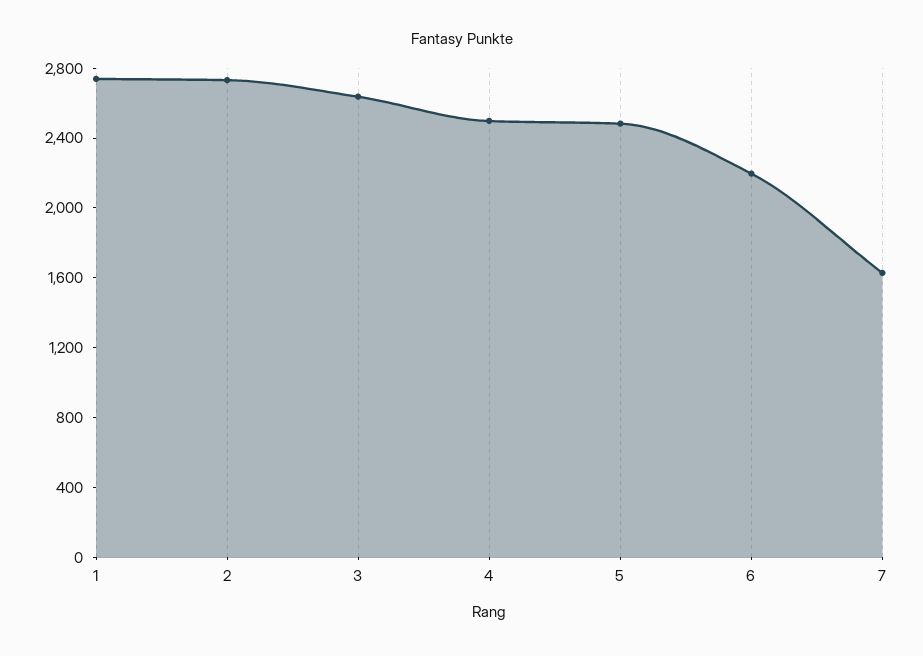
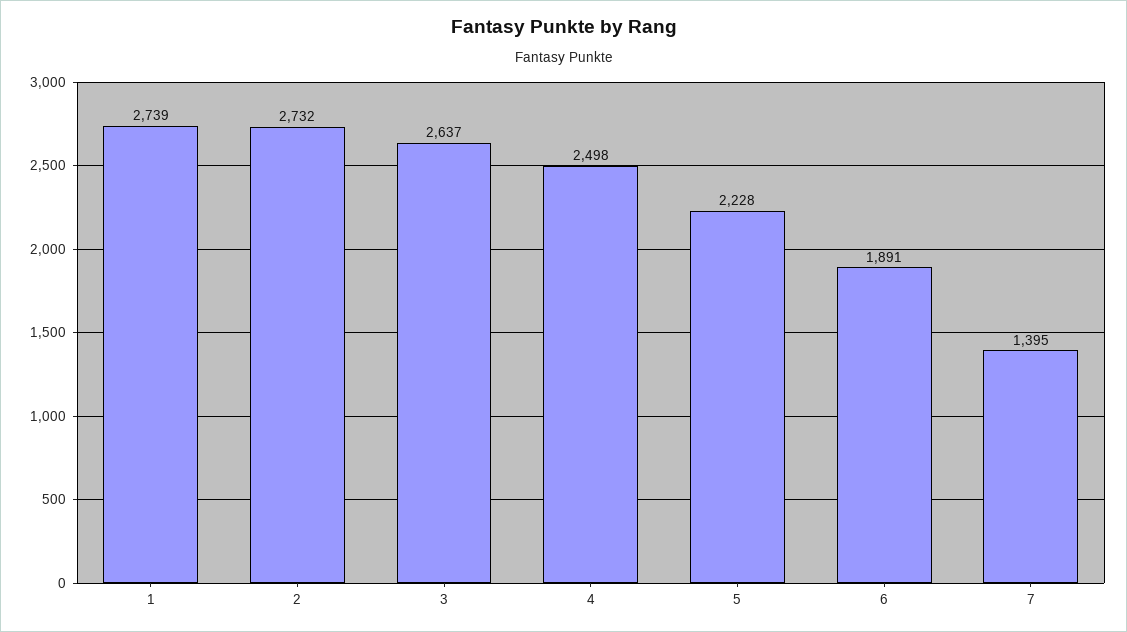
5: 2500 -> 2228
6: 2200 -> 1891
7: 1600 -> 1395

